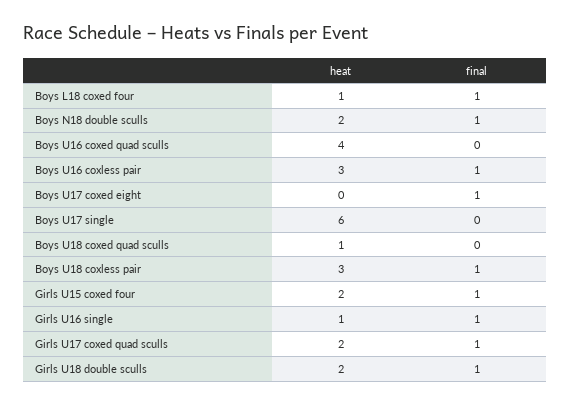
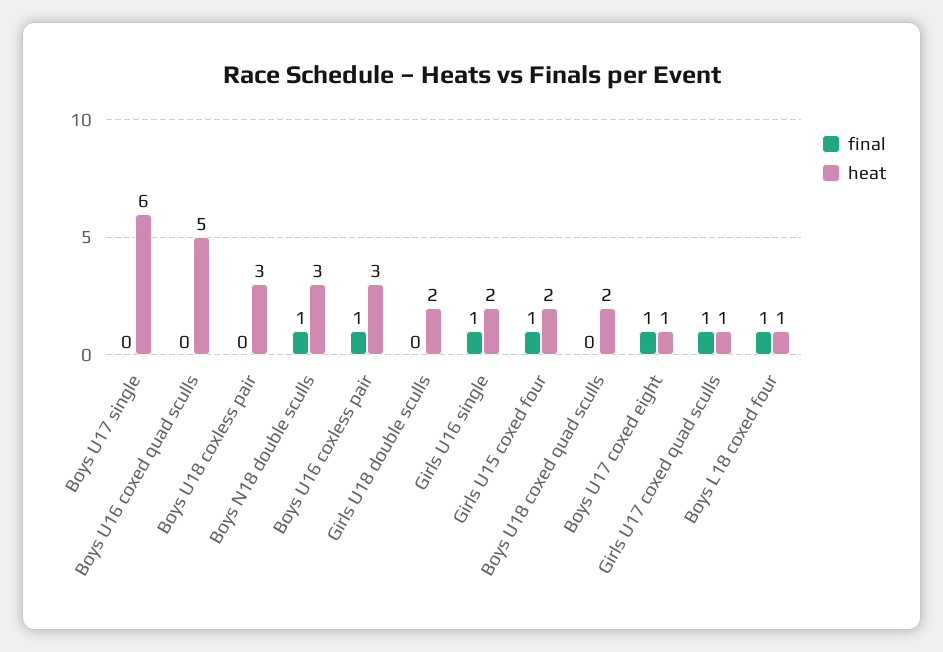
heat, Boys N18 double sculls: 2 -> 3
heat, Boys U16 coxed quad sculls: 4 -> 5
heat, Boys U17 coxed eight: 0 -> 1
heat, Boys U18 coxed quad sculls: 1 -> 2
final, Boys U18 coxless pair: 1 -> 0
heat, Girls U16 single: 1 -> 2
heat, Girls U17 coxed quad sculls: 2 -> 1
final, Girls U18 double sculls: 1 -> 0

